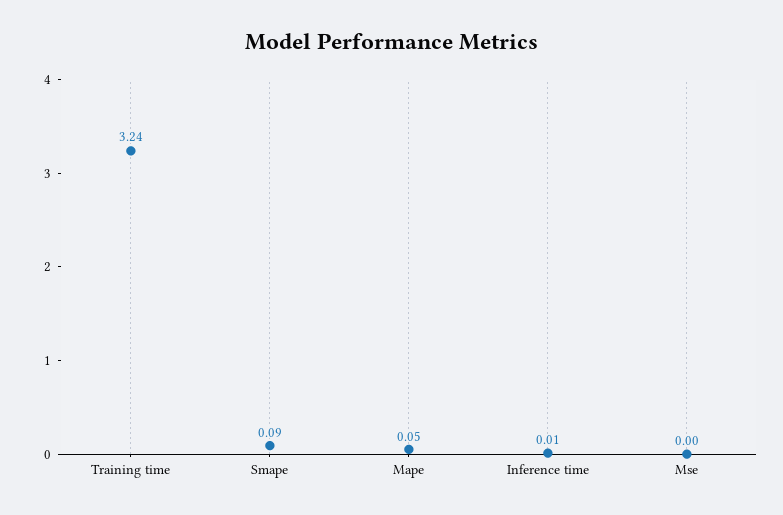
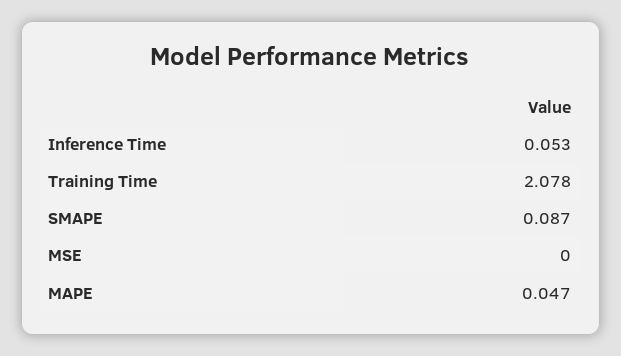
Training time: 3.24 -> 2.078
Inference time: 0.01 -> 0.053

